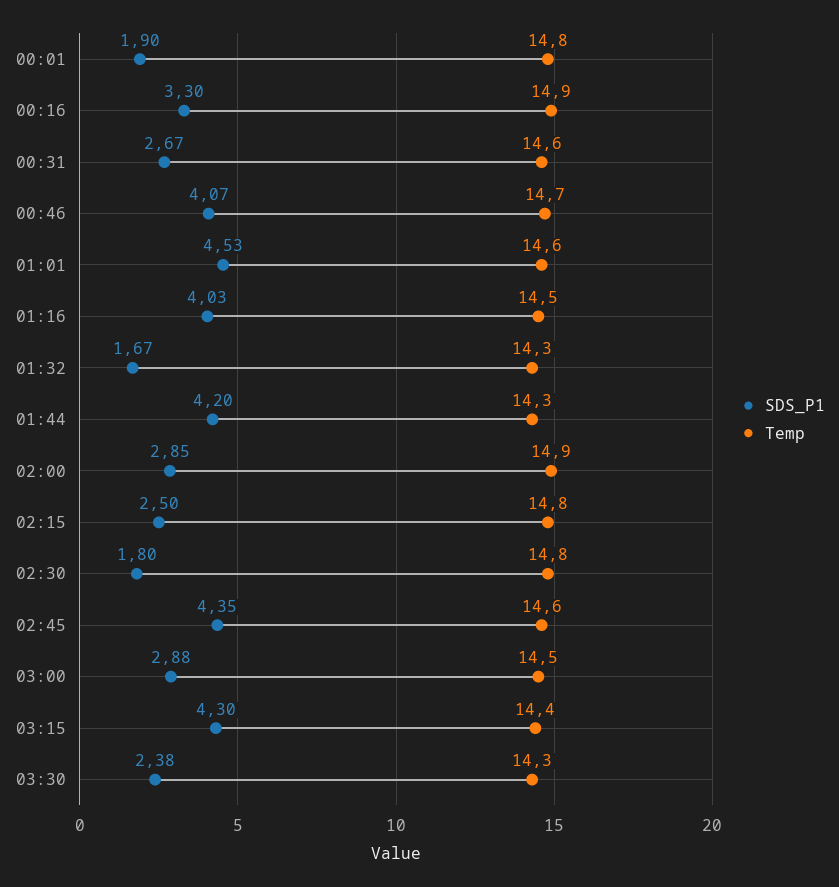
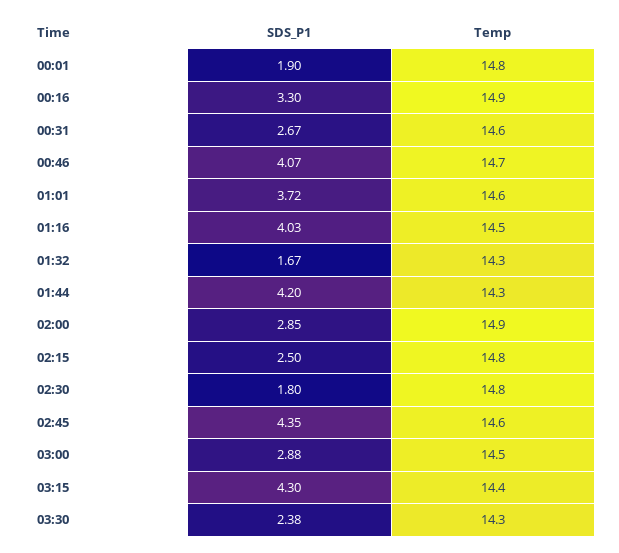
SDS_P1, 01:01: 4.53 -> 3.72

